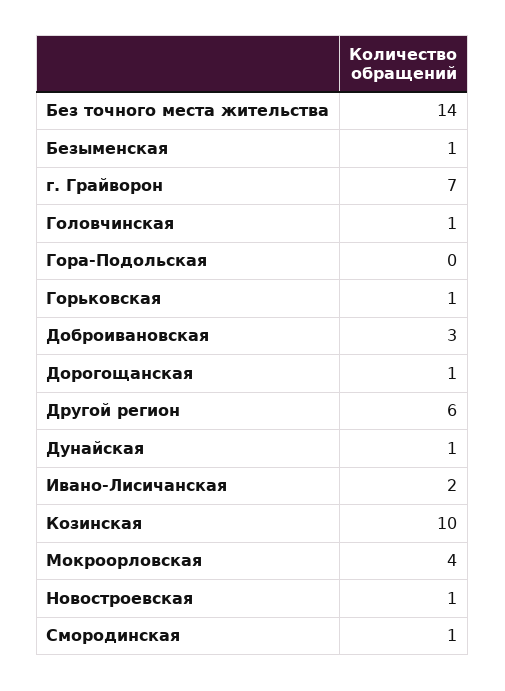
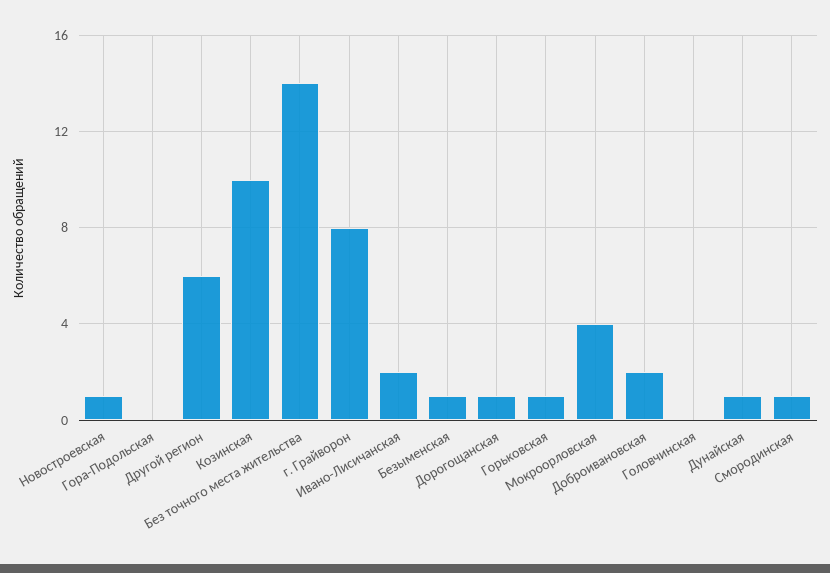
г. Грайворон: 7 -> 8
Головчинская: 1 -> 0
Доброивановская: 3 -> 2

